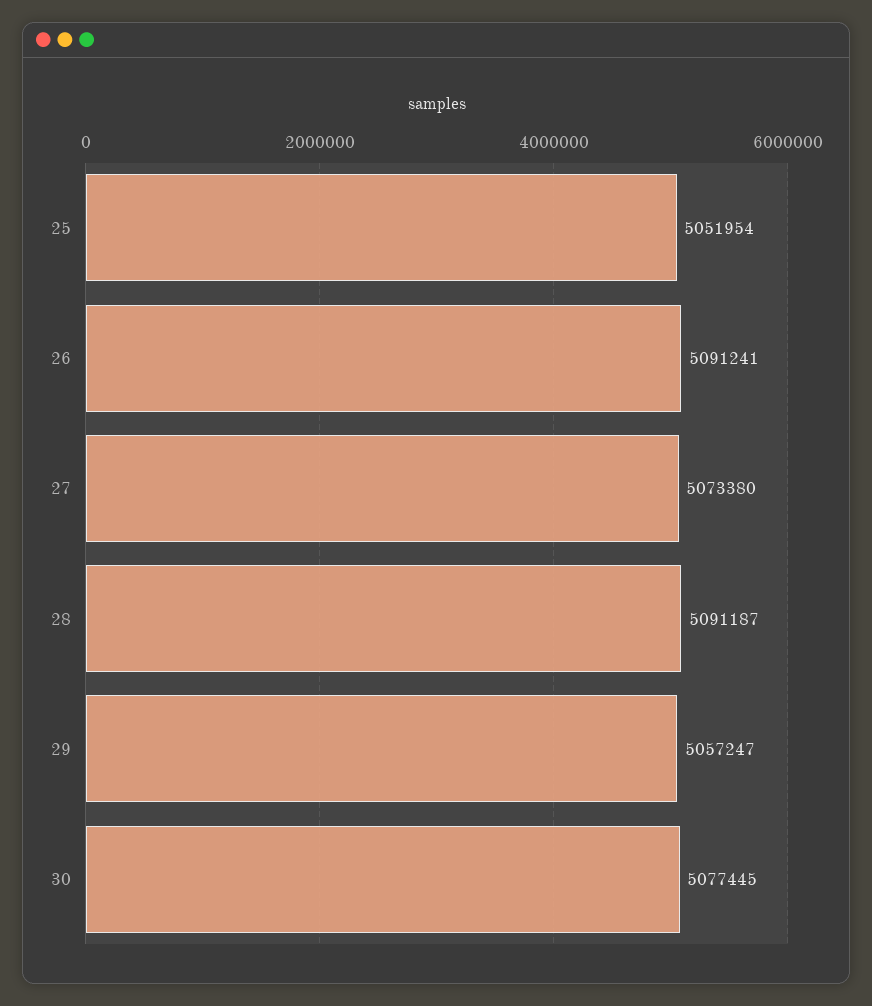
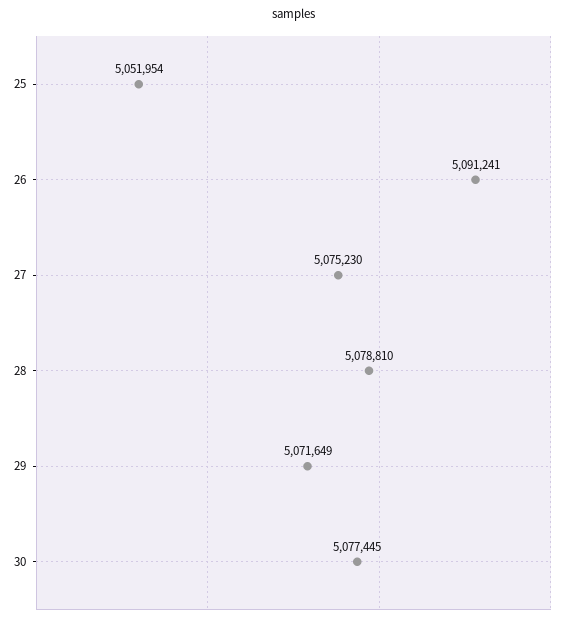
27: 5073380 -> 5075230
28: 5091187 -> 5078810
29: 5057247 -> 5071649

